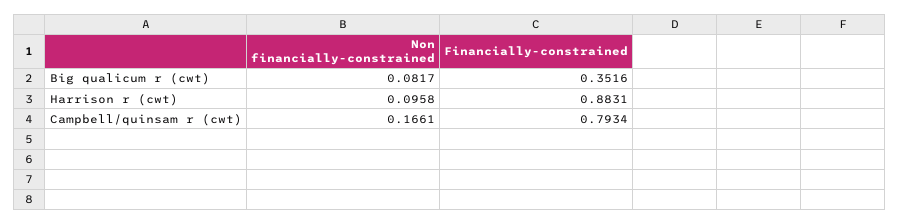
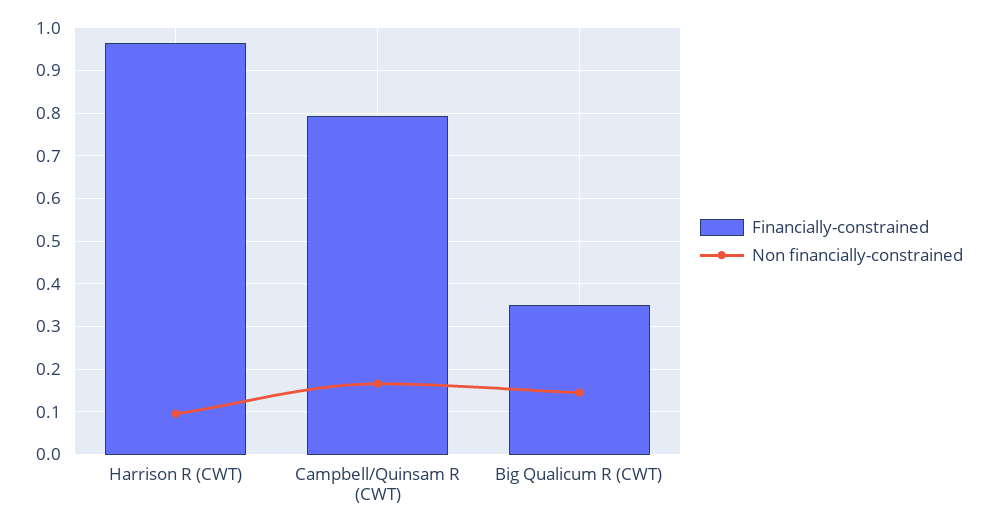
Non financially-constrained, Big qualicum r (cwt): 0.0817 -> 0.14
Financially-constrained, Harrison r (cwt): 0.8831 -> 0.96

